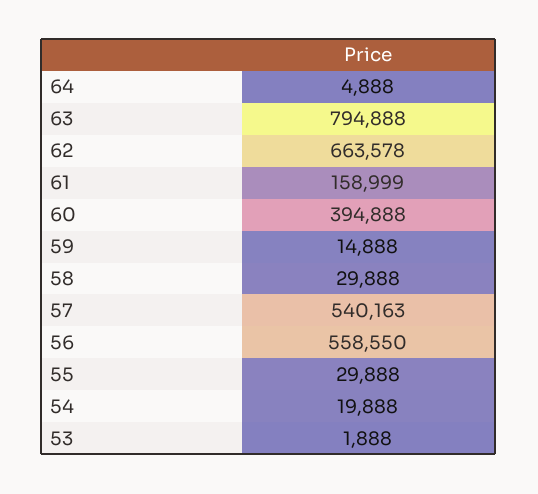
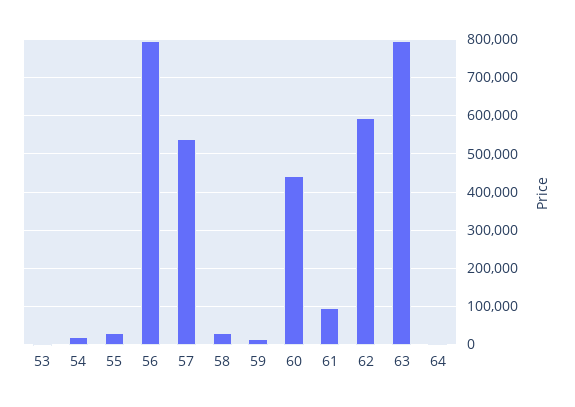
62: 663578 -> 600000
61: 158999 -> 100000
60: 394888 -> 440000
56: 558550 -> 800000

